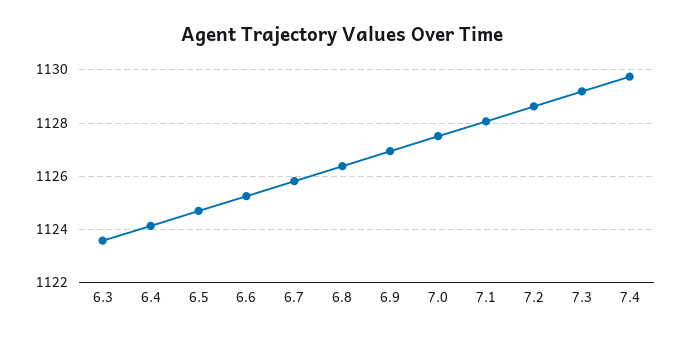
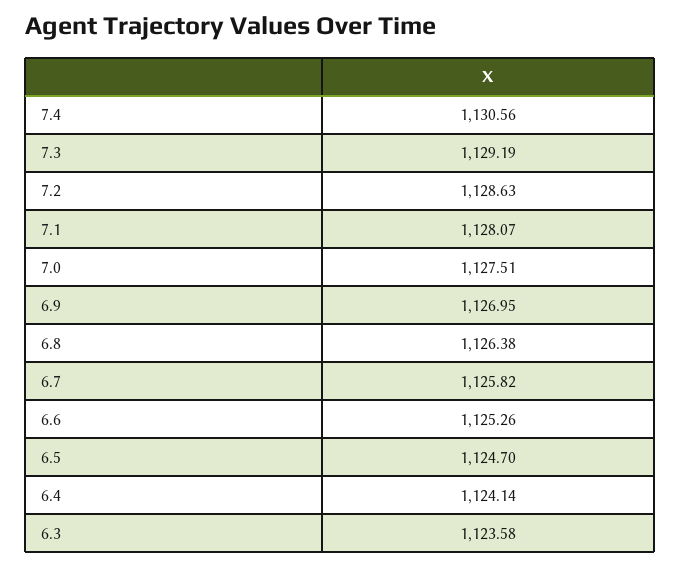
7.4: 1129.75 -> 1130.56

